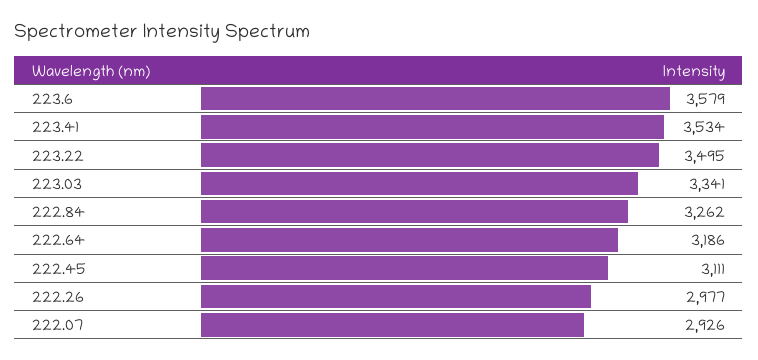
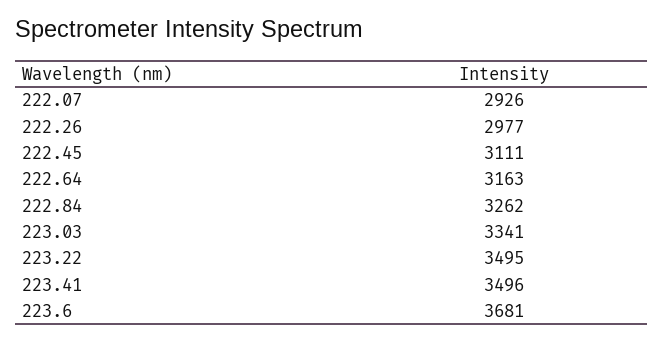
223.6: 3579 -> 3681
223.41: 3534 -> 3496
222.64: 3186 -> 3163

